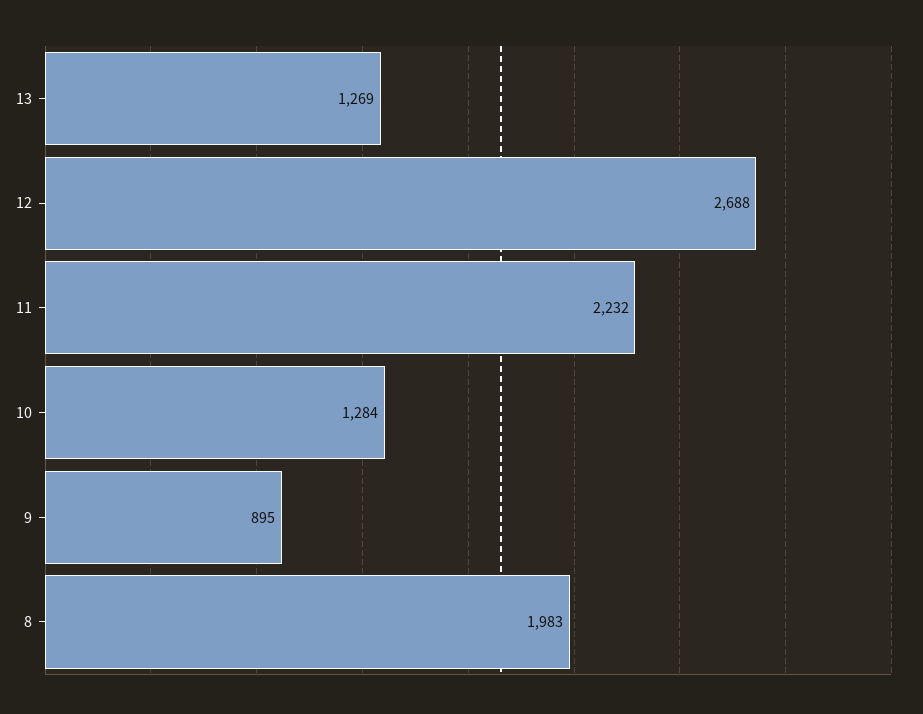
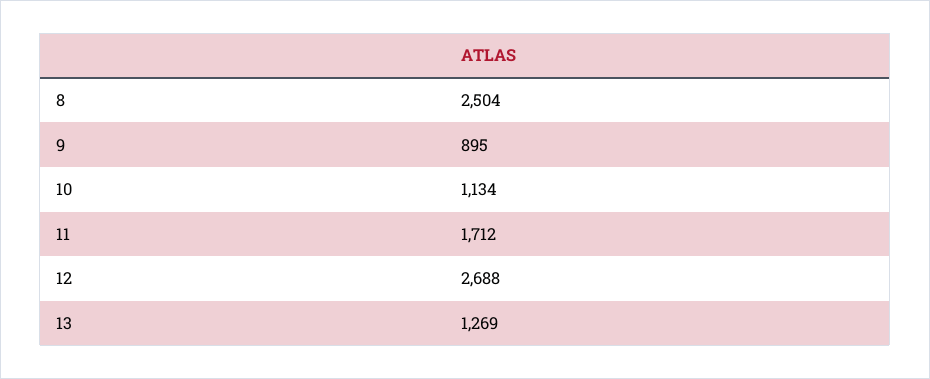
11: 2232 -> 1712
10: 1284 -> 1134
8: 1983 -> 2504

